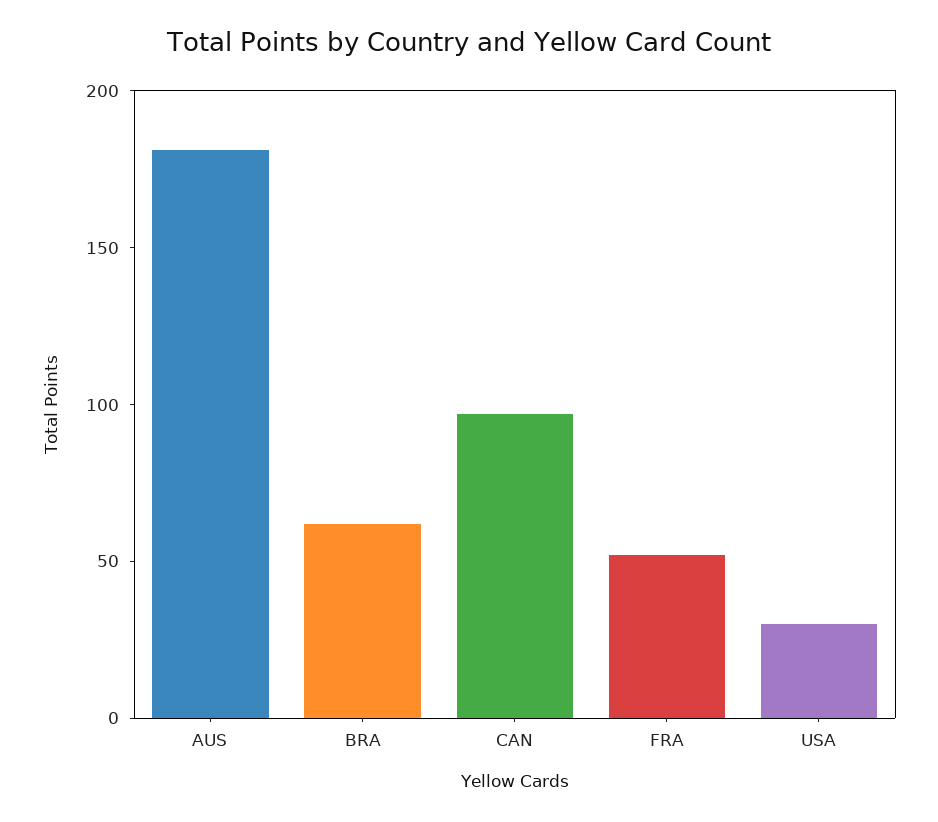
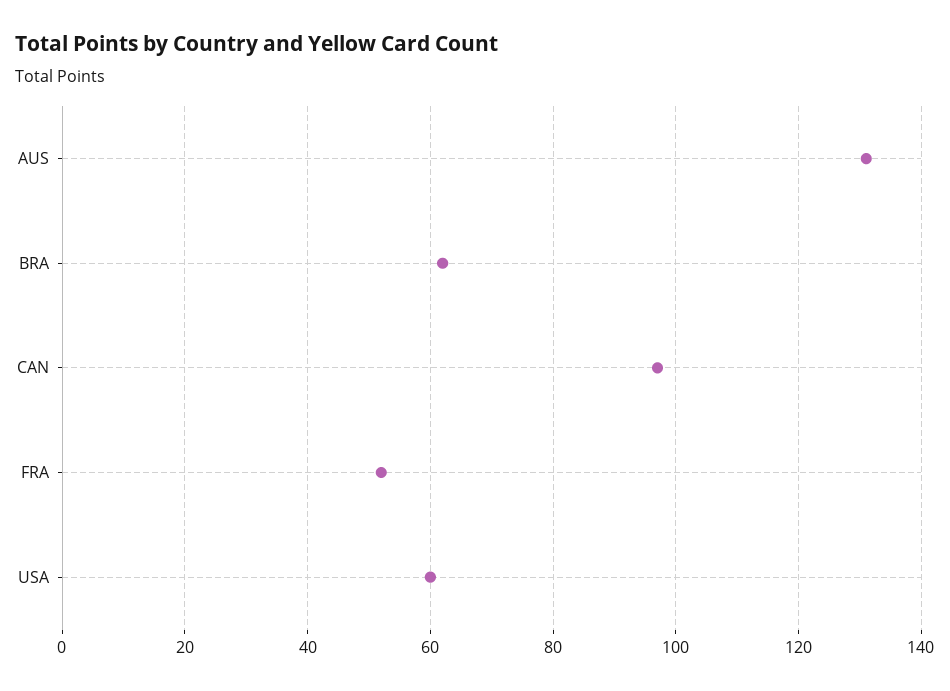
AUS: 180 -> 130
USA: 30 -> 60

